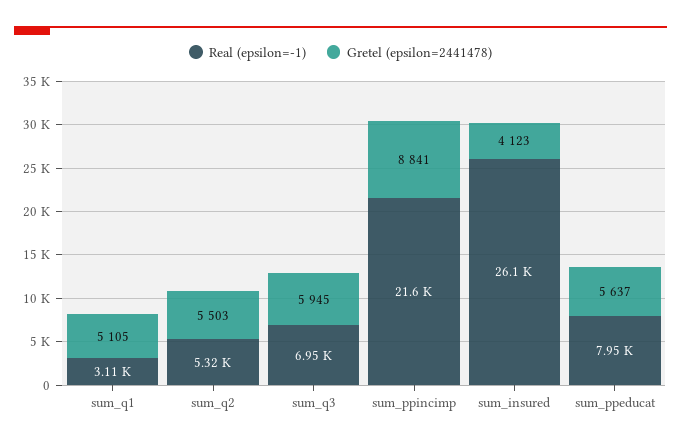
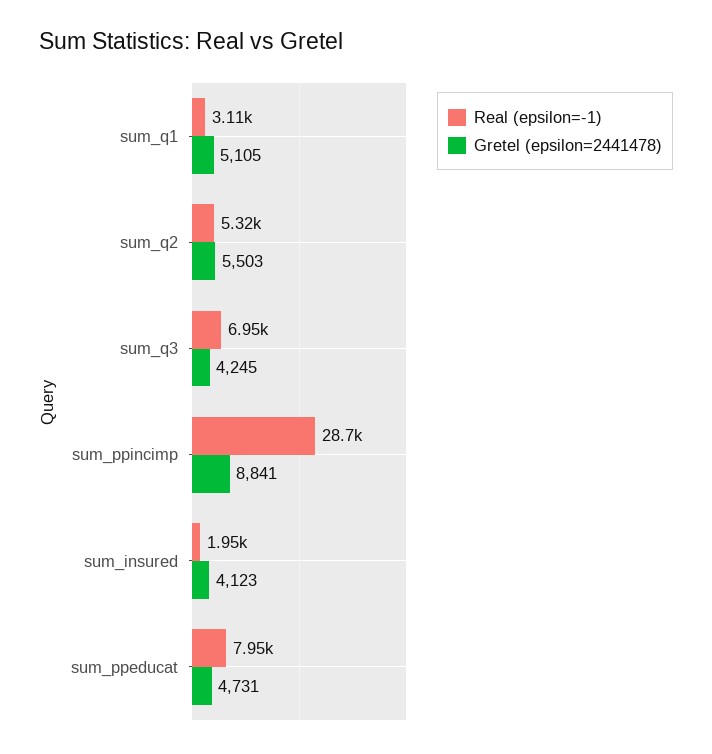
Gretel (epsilon=2441478), sum_q3: 5945 -> 4245
Real (epsilon=-1), sum_ppincimp: 21600 -> 28700
Real (epsilon=-1), sum_insured: 26100 -> 1950
Gretel (epsilon=2441478), sum_ppeducat: 5637 -> 4731

